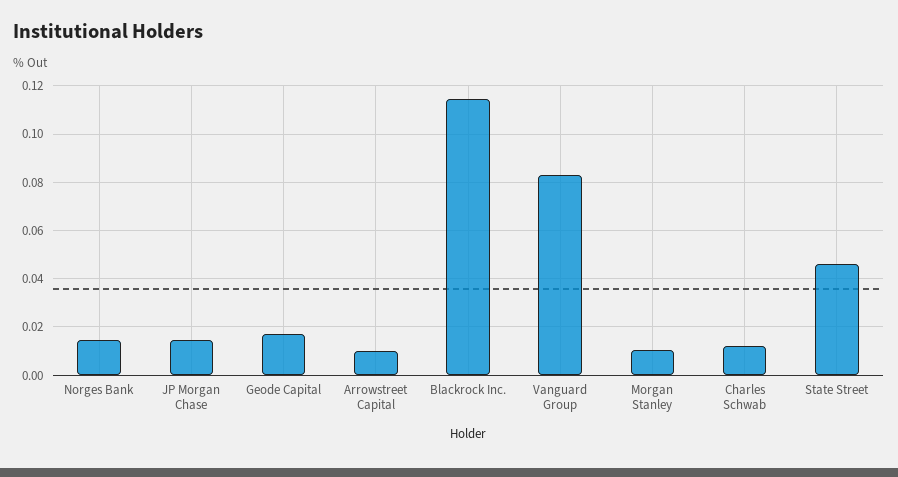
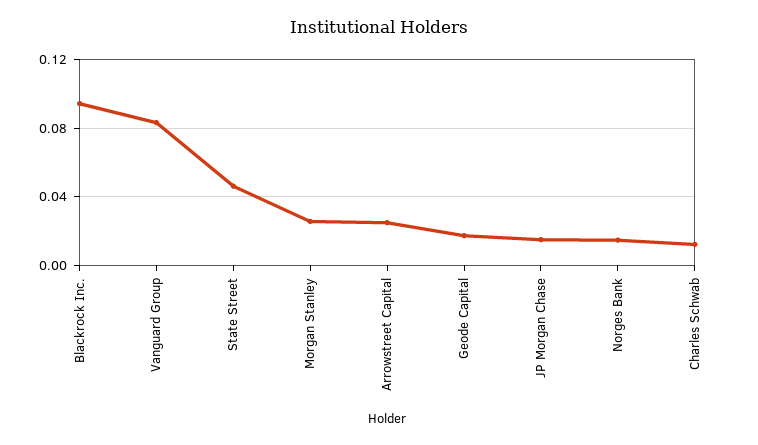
Arrowstreet Capital: 0.01 -> 0.025
Blackrock Inc.: 0.115 -> 0.095
Morgan Stanley: 0.01 -> 0.025

